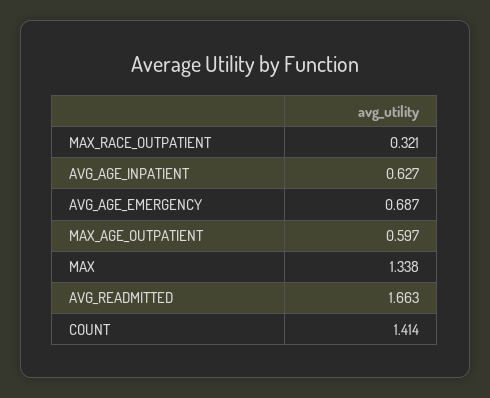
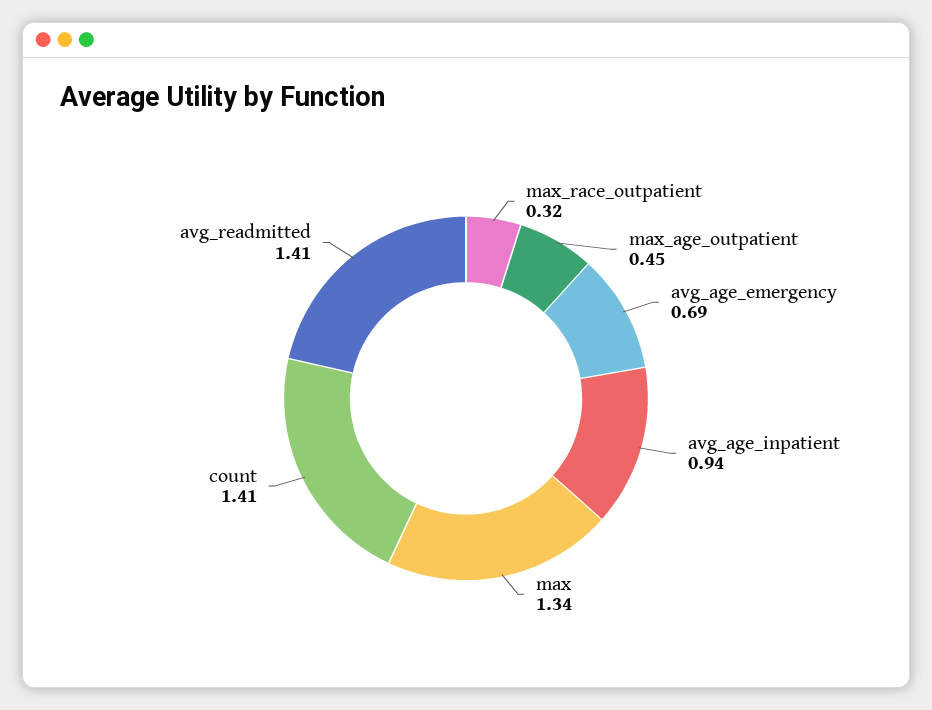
AVG_AGE_INPATIENT: 0.627 -> 0.94
MAX_AGE_OUTPATIENT: 0.597 -> 0.45
AVG_READMITTED: 1.663 -> 1.41

